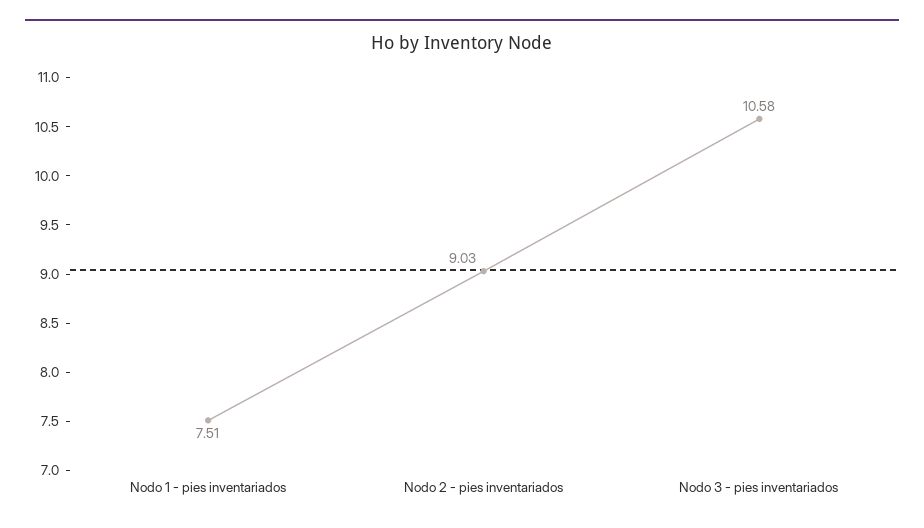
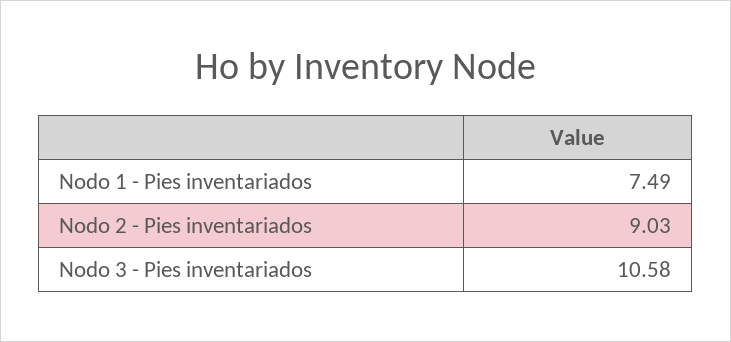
Nodo 1 - pies inventariados: 7.51 -> 7.49

